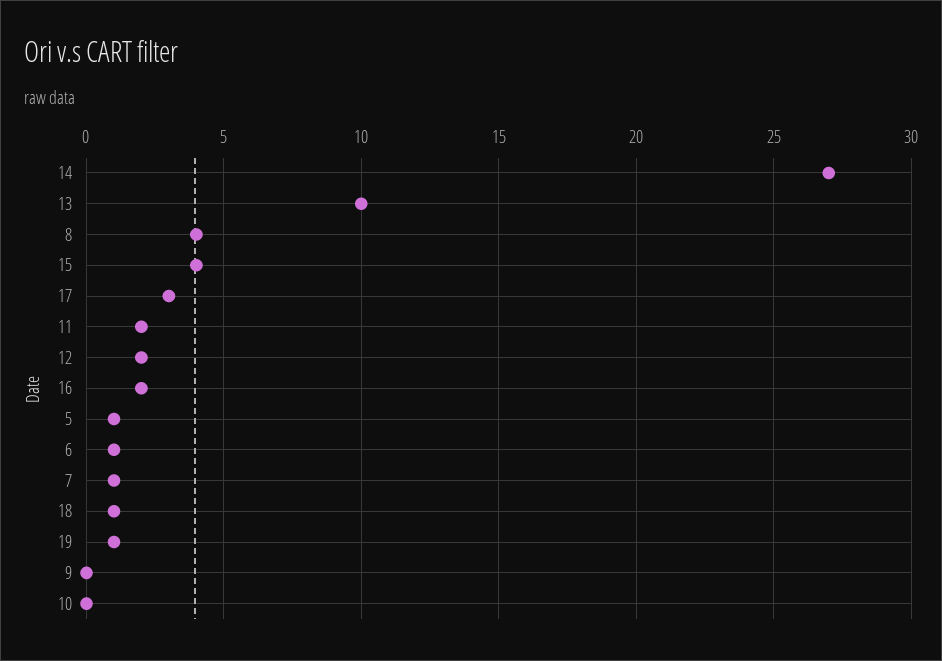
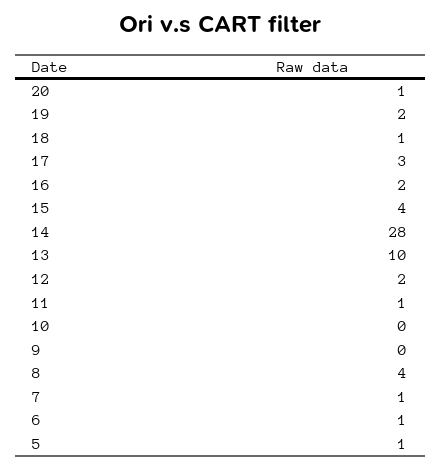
14: 27 -> 28
11: 2 -> 1
19: 1 -> 2
20: none -> 1

